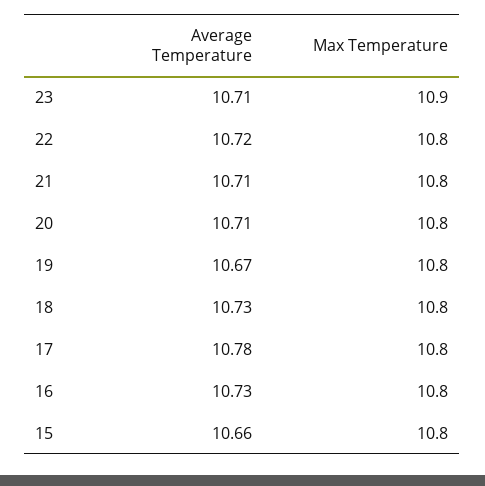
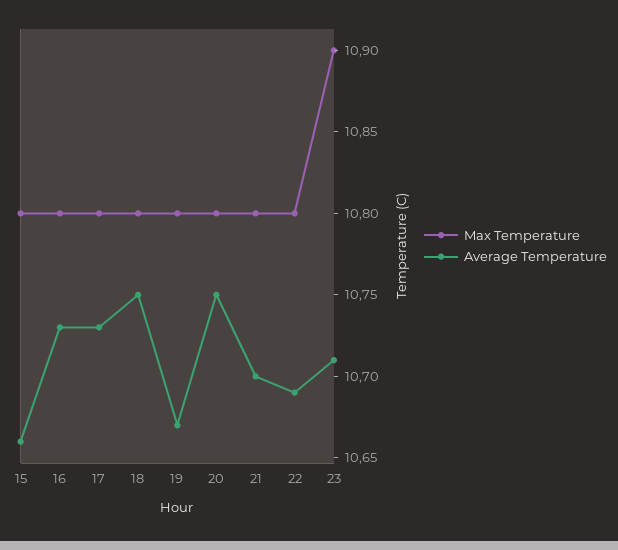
Average Temperature, 22: 10.72 -> 10.69
Average Temperature, 21: 10.71 -> 10.7
Average Temperature, 20: 10.71 -> 10.75
Average Temperature, 18: 10.73 -> 10.75
Average Temperature, 17: 10.78 -> 10.73

